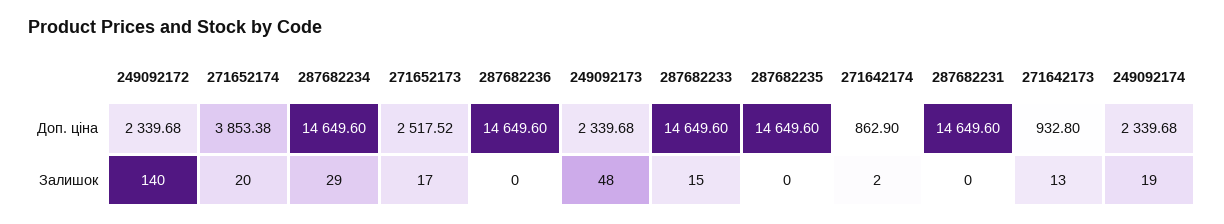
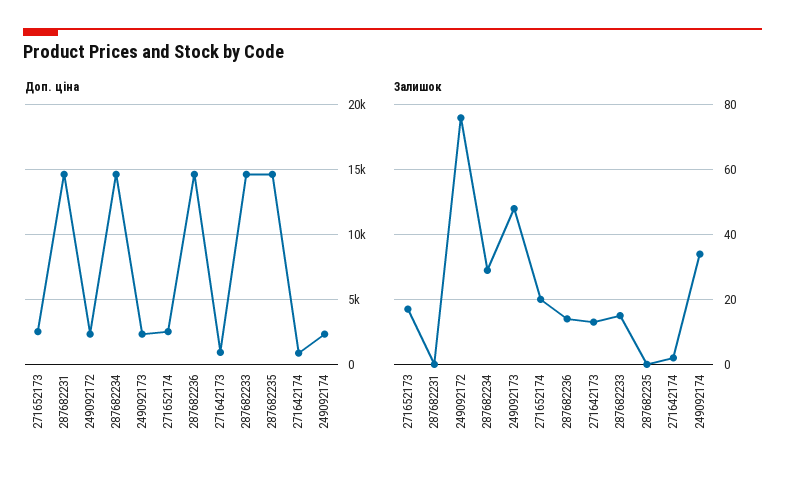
Доп. ціна, 271652174: 3853.38 -> 2500
Залишок, 249092172: 140 -> 75
Залишок, 287682236: 0 -> 15
Залишок, 249092174: 19 -> 35

